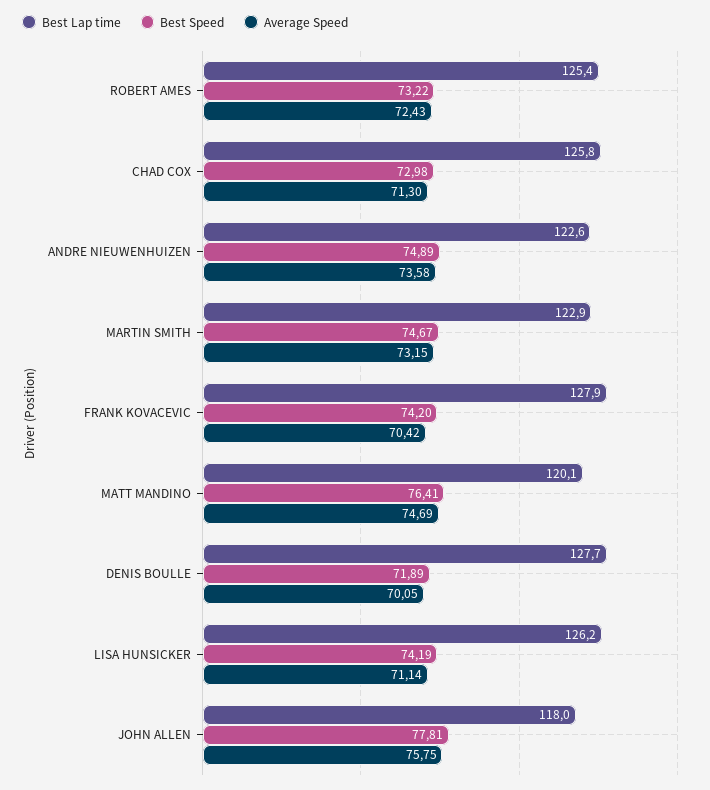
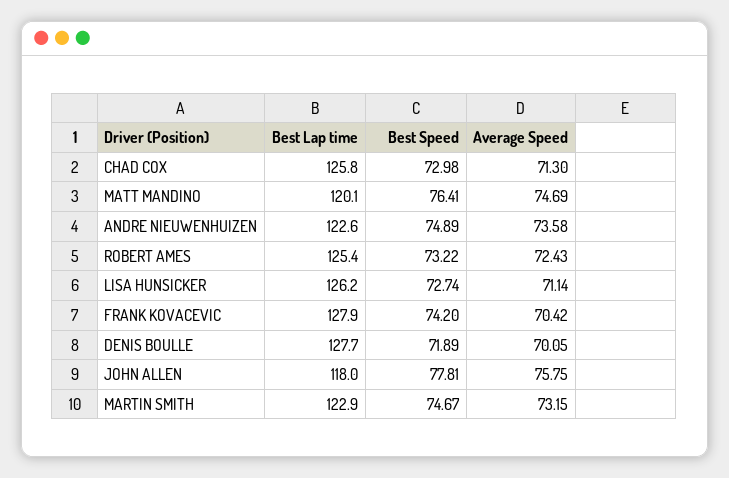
Best Speed, LISA HUNSICKER: 74.19 -> 72.74

